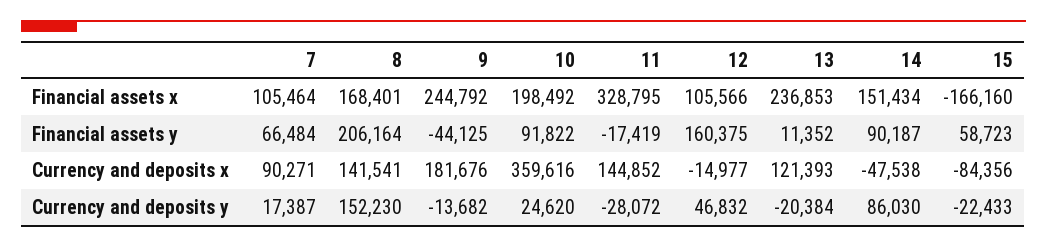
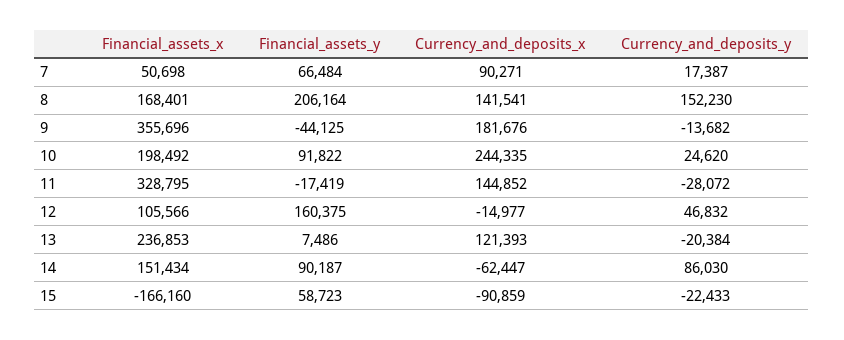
7, Financial assets x: 105464 -> 50698
9, Financial assets x: 244792 -> 355696
13, Financial assets y: 11352 -> 7486
10, Currency and deposits x: 359616 -> 244335
14, Currency and deposits x: -47538 -> -62447
15, Currency and deposits x: -84356 -> -90859

